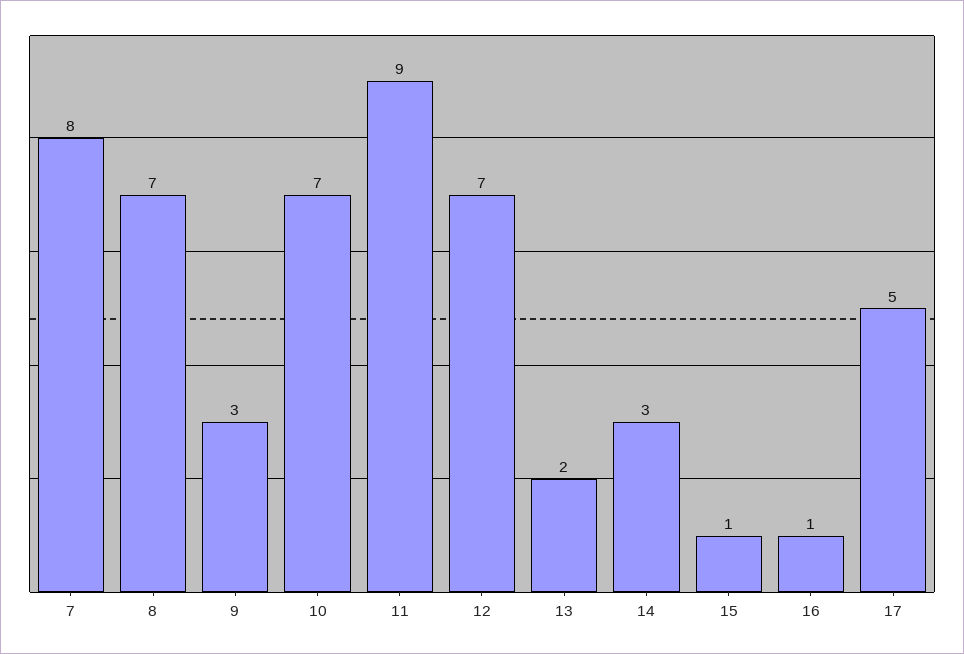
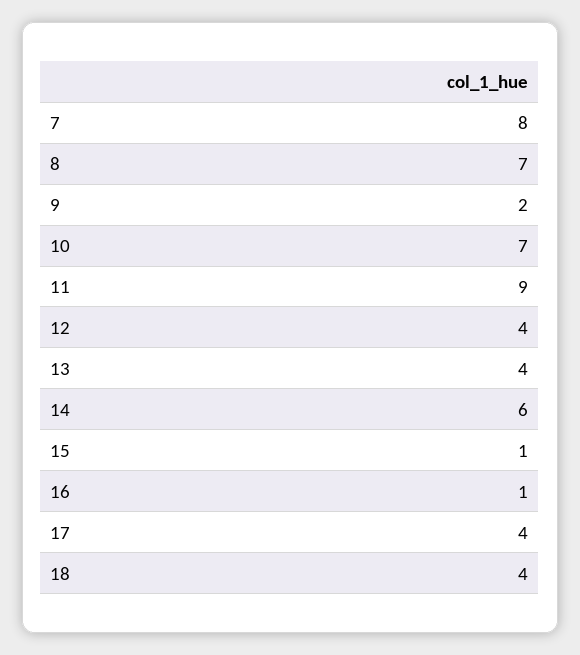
9: 3 -> 2
12: 7 -> 4
13: 2 -> 4
14: 3 -> 6
17: 5 -> 4
18: none -> 4

